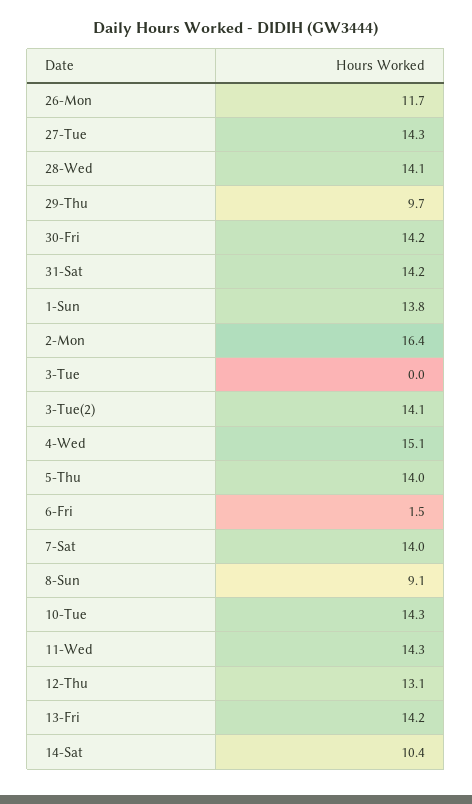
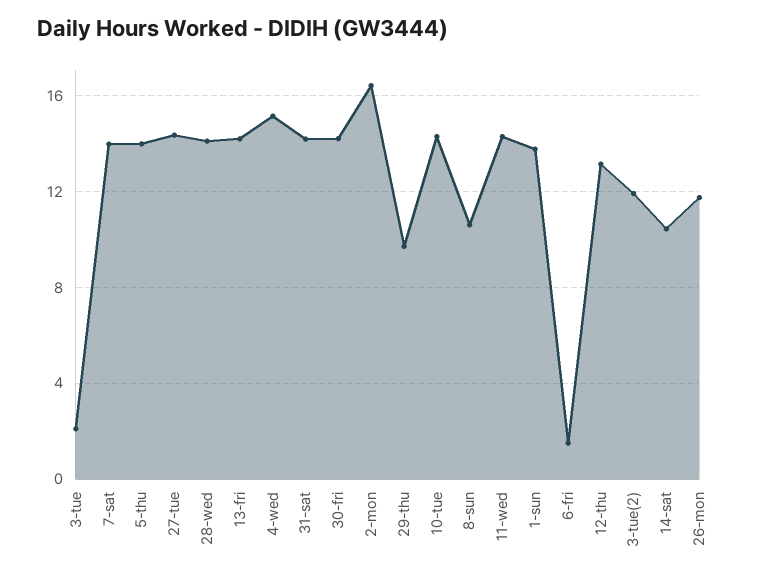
3-Tue: 0 -> 2
3-Tue(2): 14.1 -> 12
8-Sun: 9.1 -> 10.5

